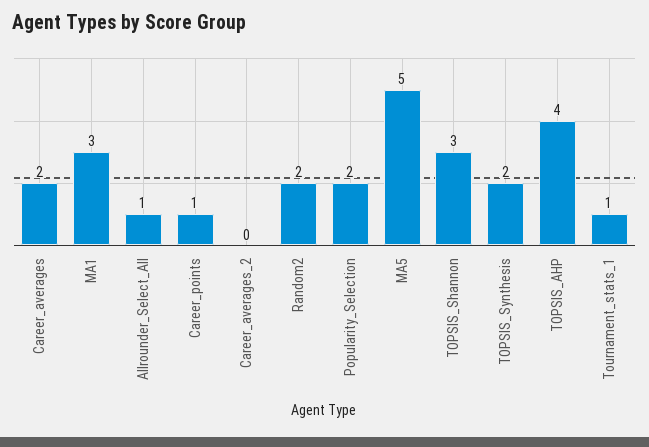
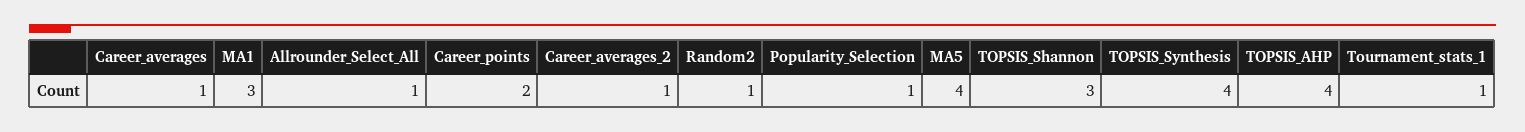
Career_averages: 2 -> 1
Career_points: 1 -> 2
Career_averages_2: 0 -> 1
Random2: 2 -> 1
Popularity_Selection: 2 -> 1
MA5: 5 -> 4
TOPSIS_Synthesis: 2 -> 4

